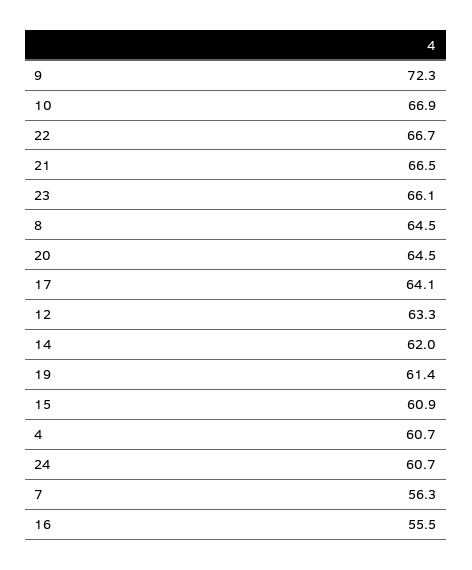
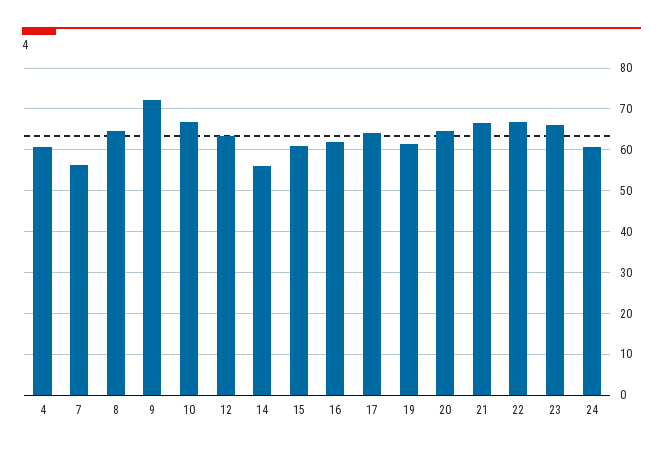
14: 62 -> 56
16: 55.5 -> 62

